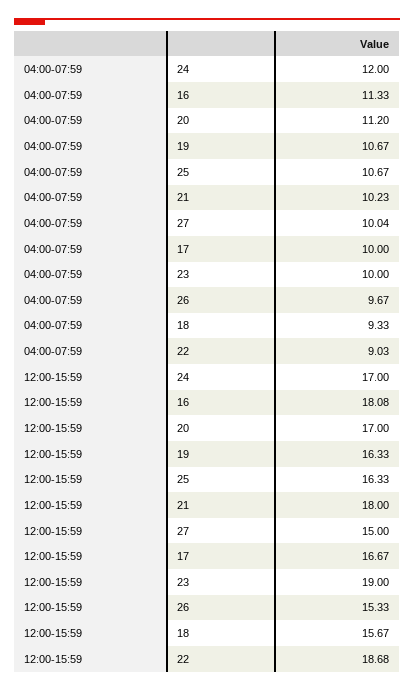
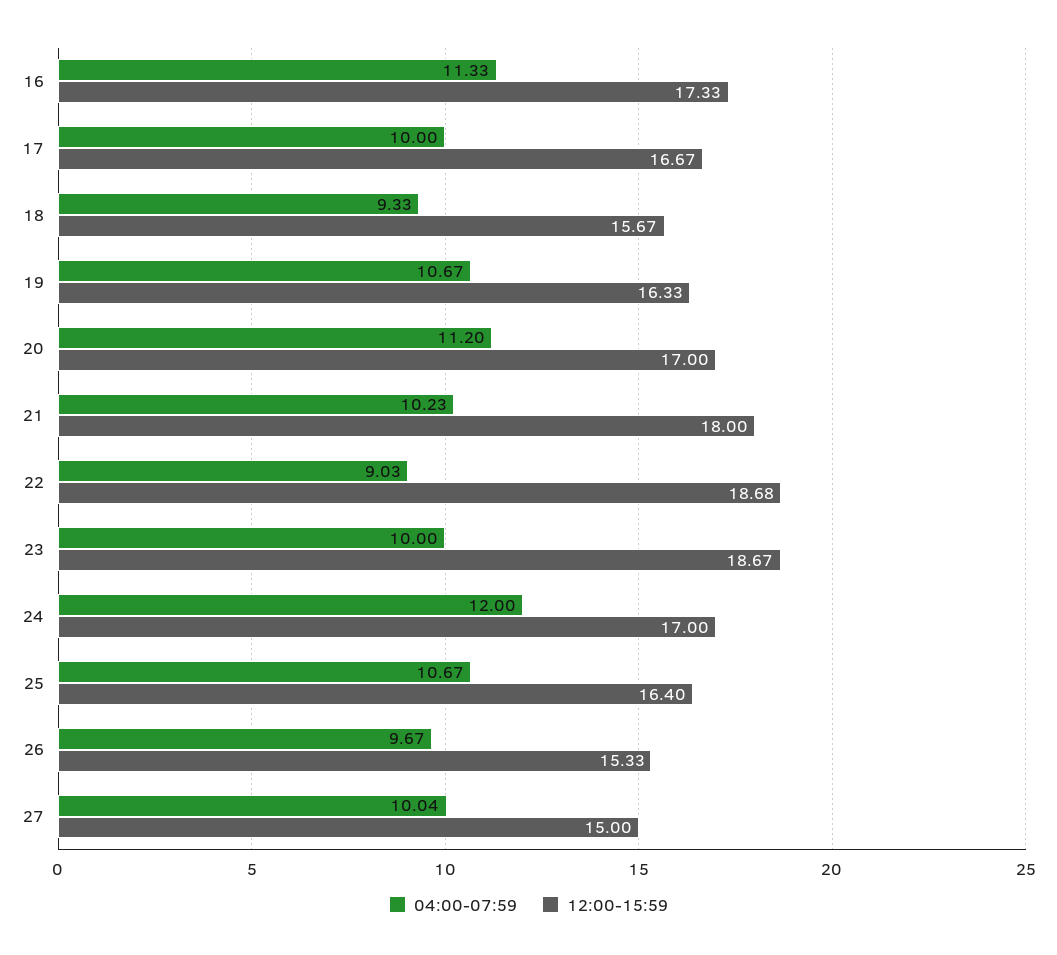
12:00-15:59, 16: 18.08 -> 17.33
12:00-15:59, 25: 16.33 -> 16.4
12:00-15:59, 23: 19 -> 18.67

